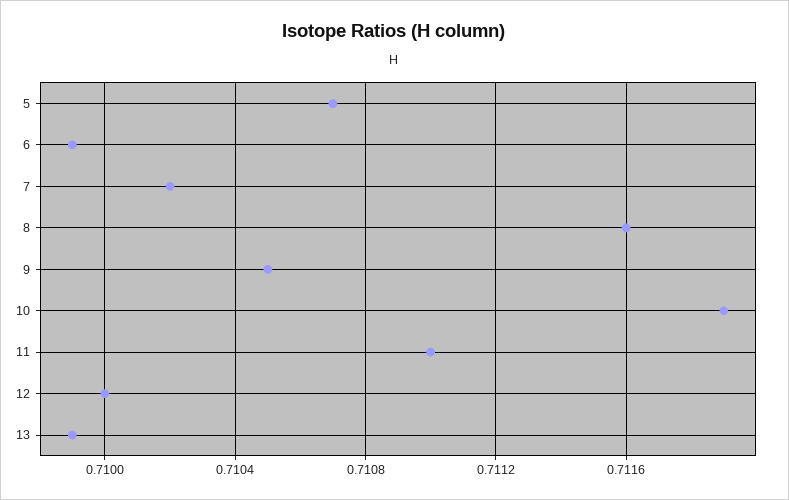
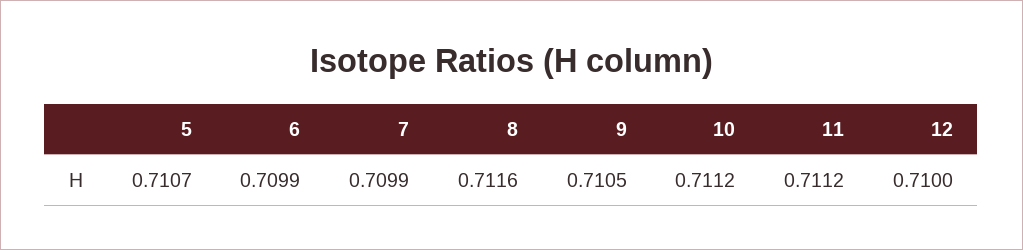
7: 0.7102 -> 0.7099
10: 0.7119 -> 0.7112
11: 0.711 -> 0.7112
13: 0.7099 -> none

